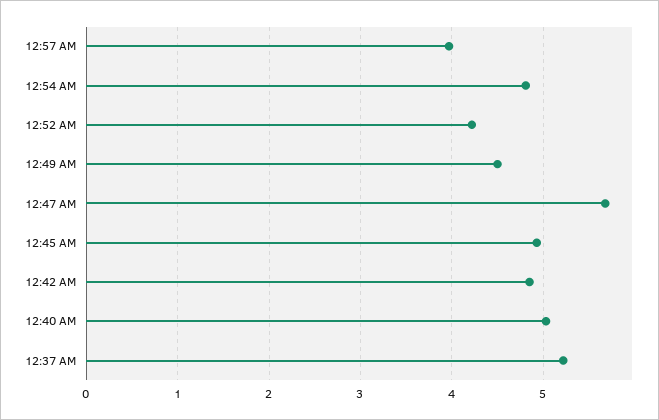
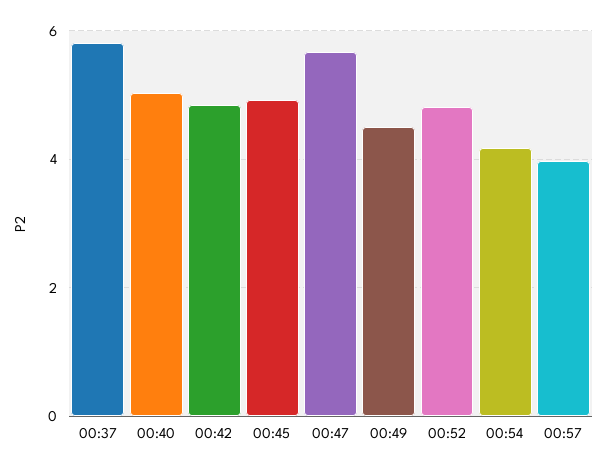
12:54 AM: 4.8 -> 4.2
12:52 AM: 4.2 -> 4.8
12:37 AM: 5.2 -> 5.8

